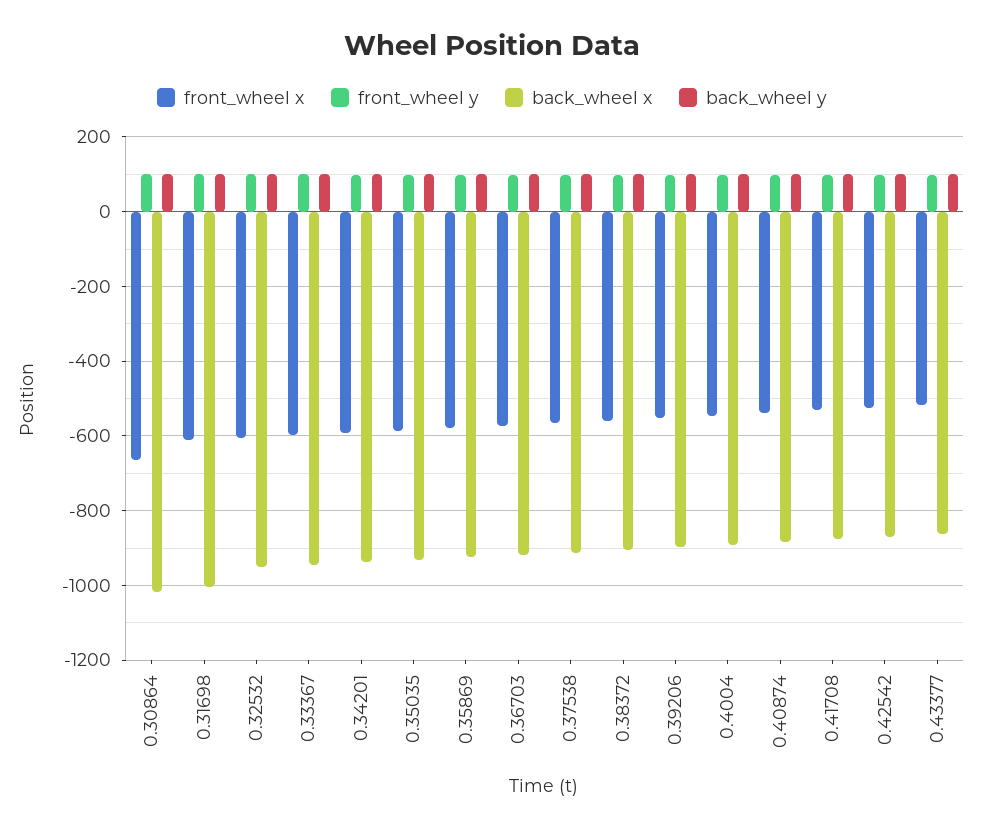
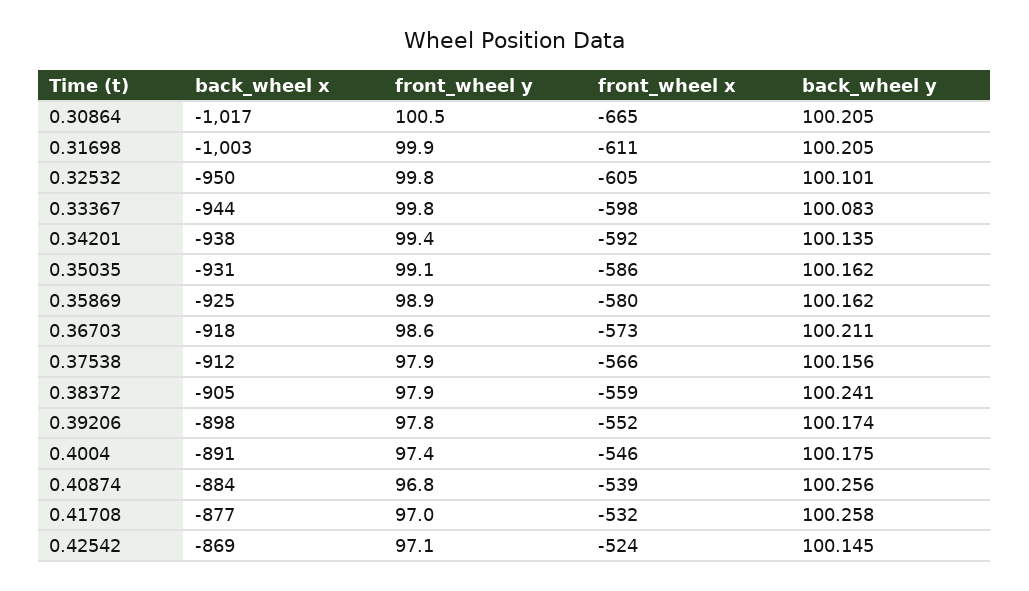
front_wheel x, 0.43377: -520 -> none
front_wheel y, 0.43377: 100 -> none
back_wheel x, 0.43377: -860 -> none
back_wheel y, 0.43377: 100 -> none

